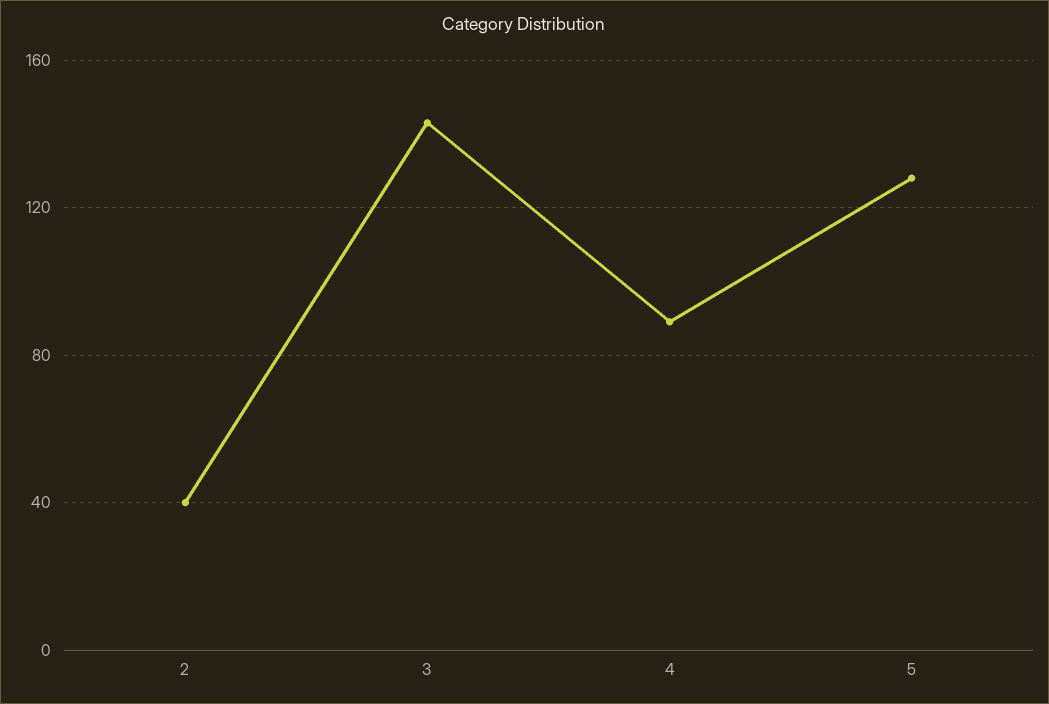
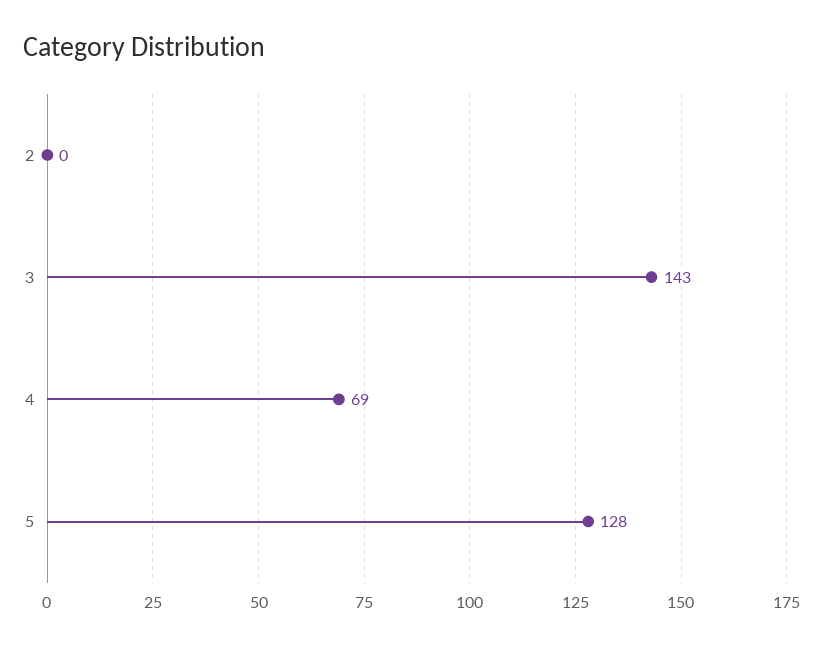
2: 40 -> 0
4: 90 -> 69

